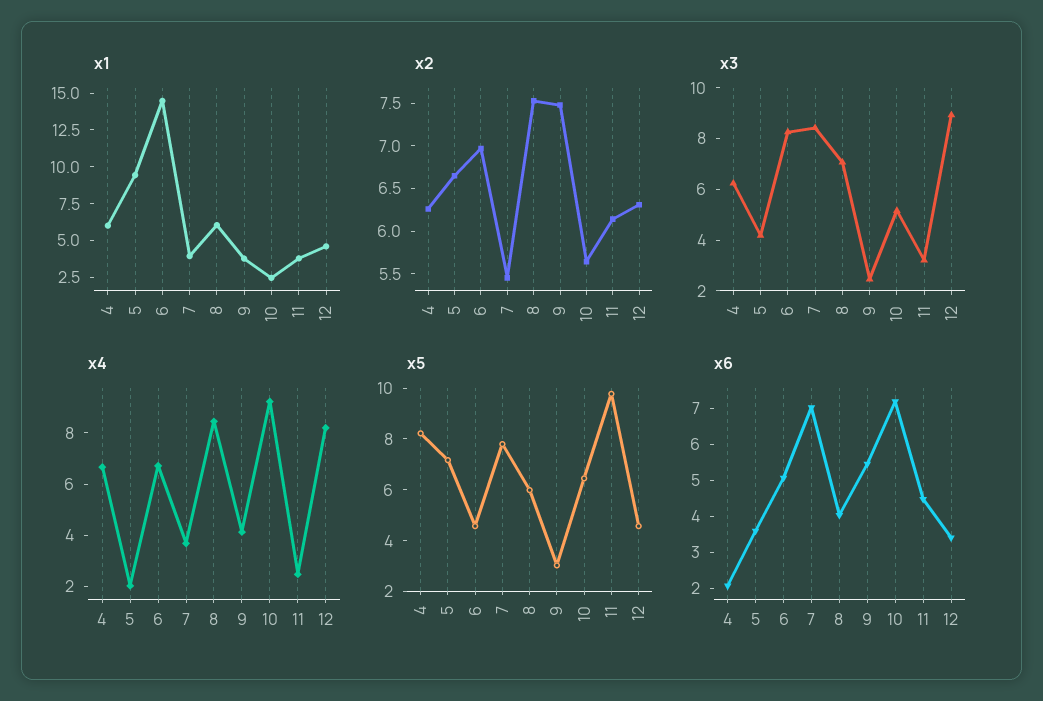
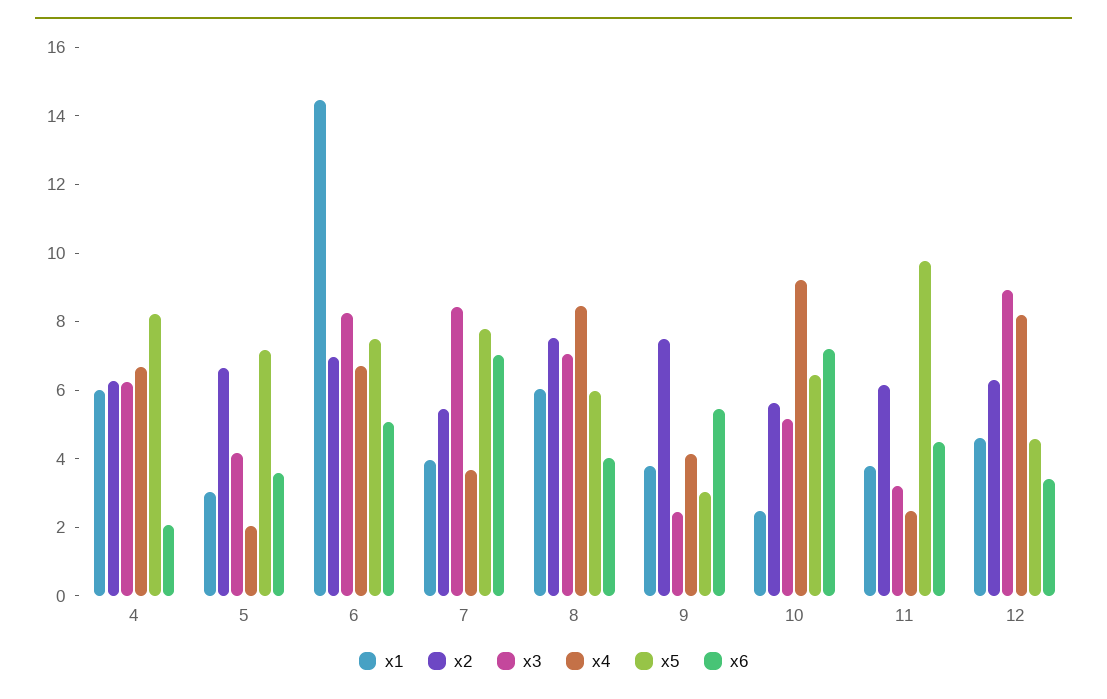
x1, 5: 10 -> 3
x5, 6: 4.5 -> 7.5

